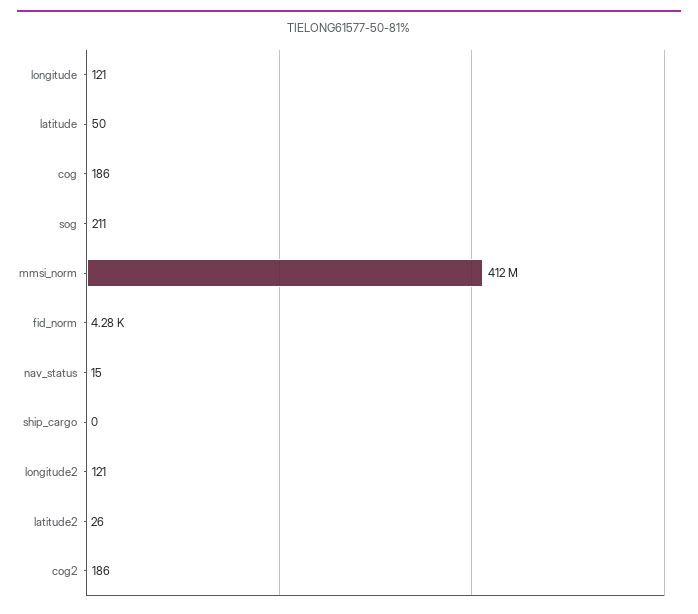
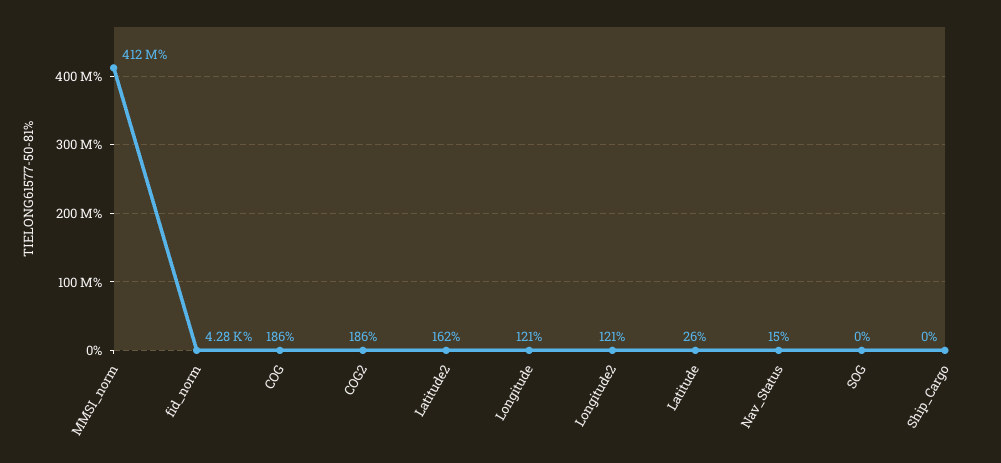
latitude: 50 -> 26
sog: 211 -> 0
latitude2: 26 -> 162

